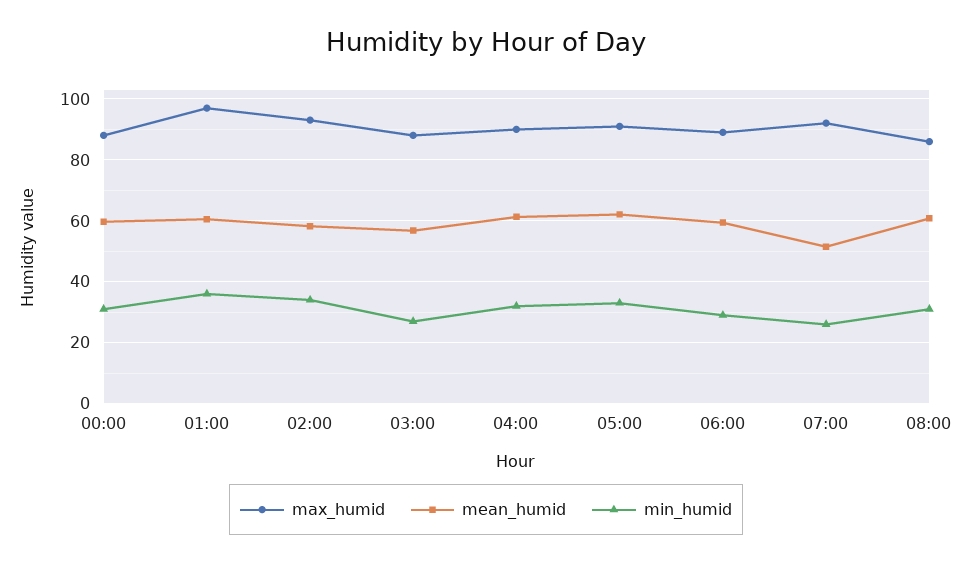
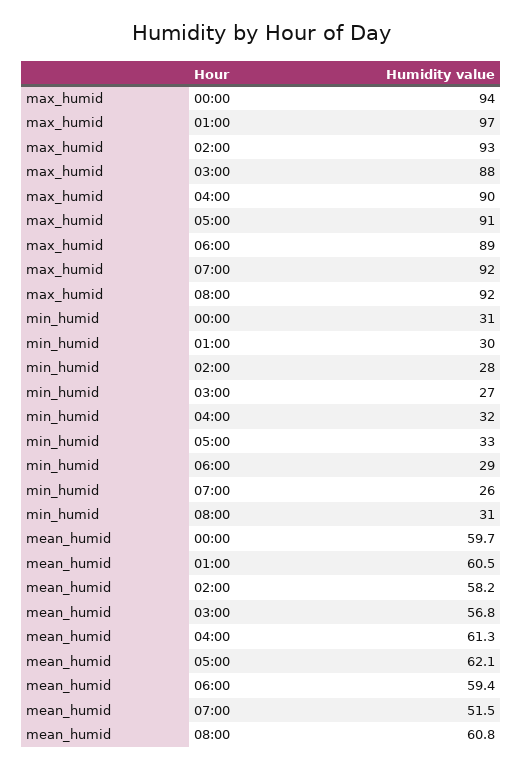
max_humid, 00:00: 88 -> 94
min_humid, 01:00: 36 -> 30
min_humid, 02:00: 34 -> 28
max_humid, 08:00: 86 -> 92

